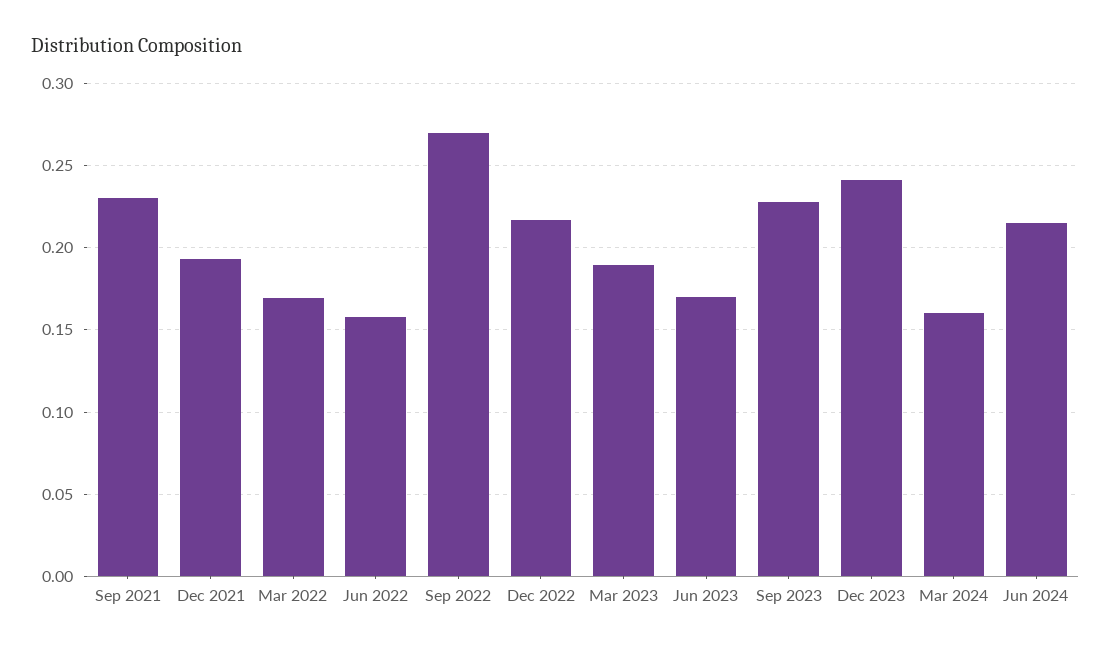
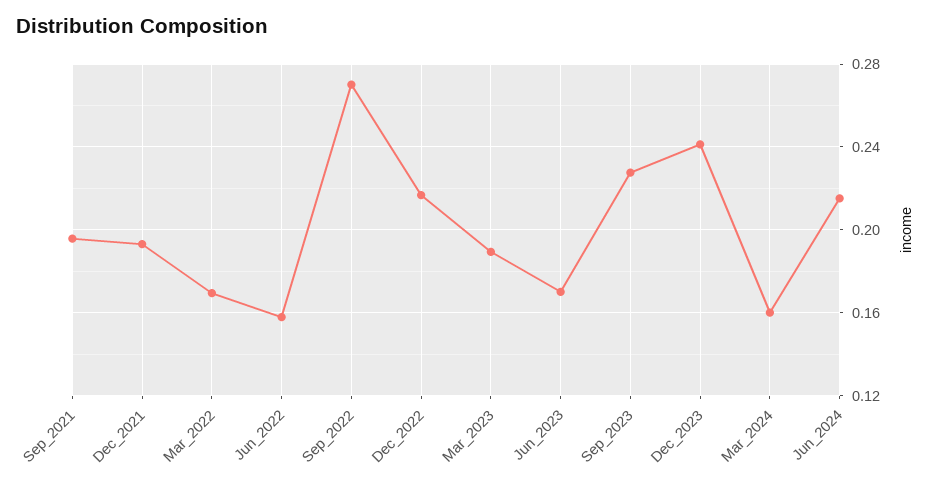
Sep 2021: 0.23 -> 0.195

